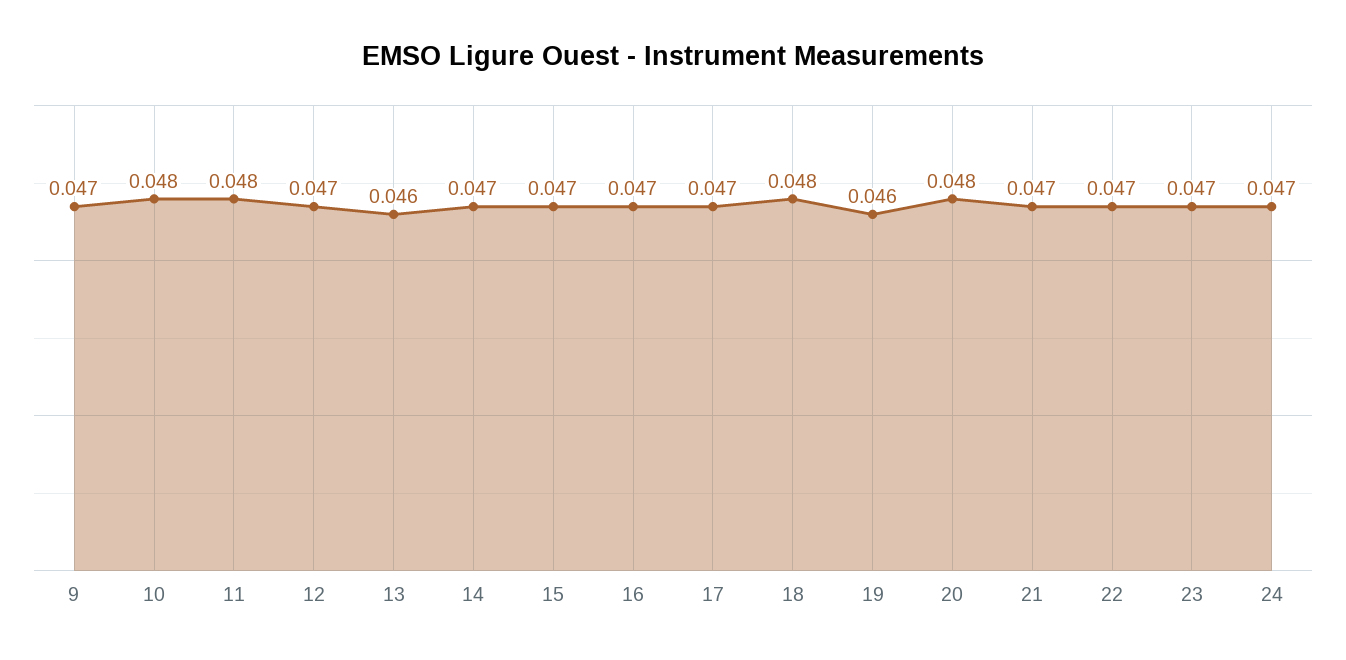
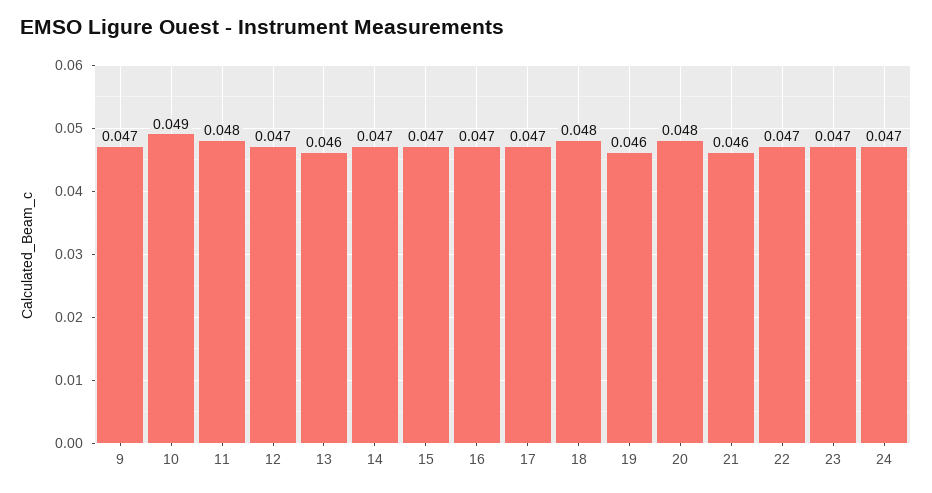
10: 0.048 -> 0.049
21: 0.047 -> 0.046

